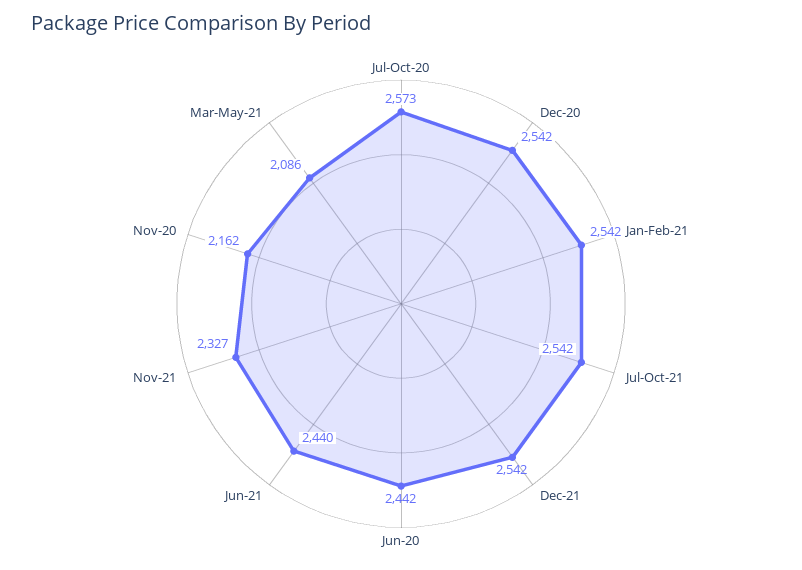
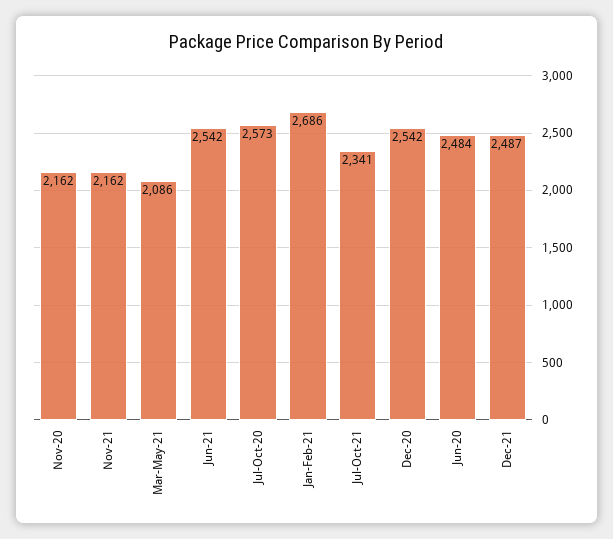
Jan-Feb-21: 2542 -> 2686
Jul-Oct-21: 2542 -> 2341
Dec-21: 2542 -> 2487
Jun-20: 2442 -> 2484
Jun-21: 2440 -> 2542
Nov-21: 2327 -> 2162

